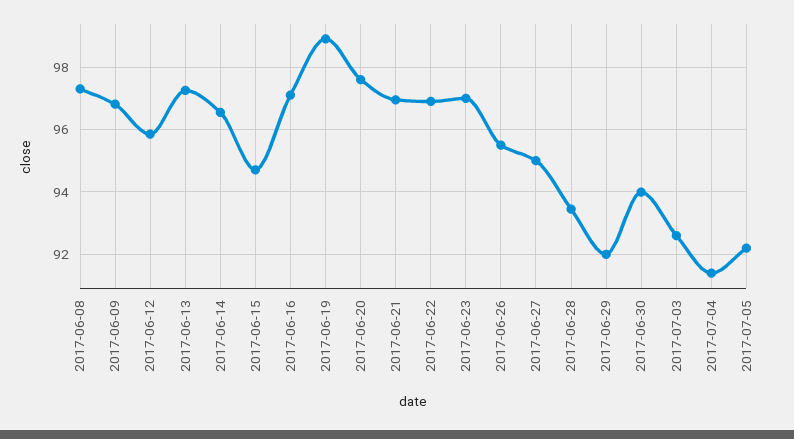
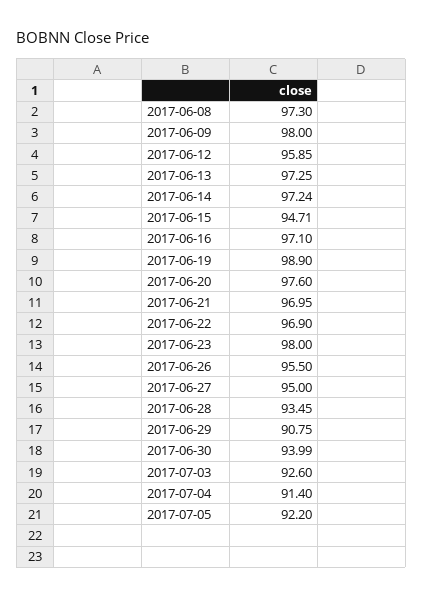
2017-06-09: 96.8 -> 98
2017-06-14: 96.6 -> 97.24
2017-06-23: 97 -> 98
2017-06-29: 92 -> 90.75

